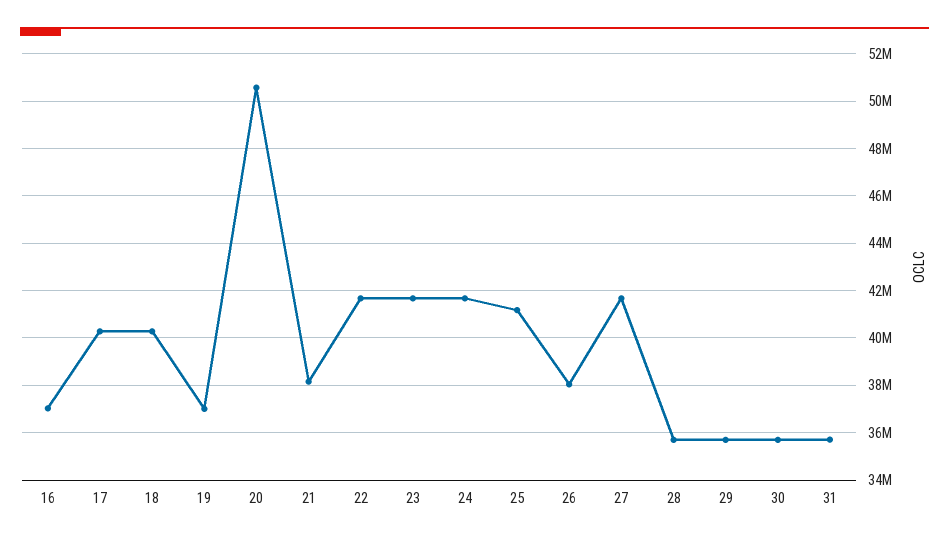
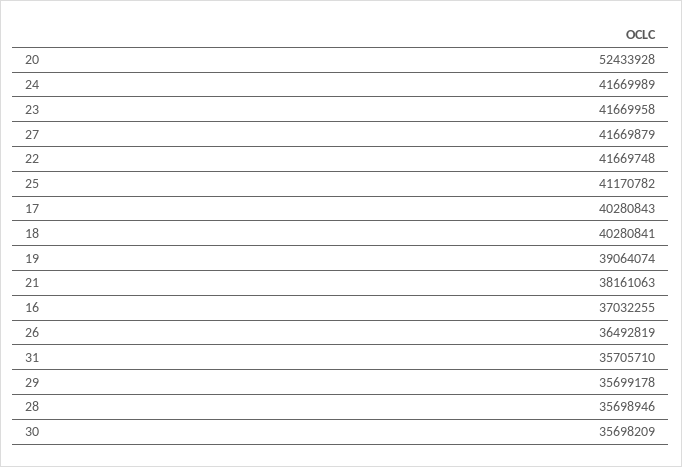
19: 37000000 -> 39064074
20: 50500000 -> 52433928
26: 38000000 -> 36492819

